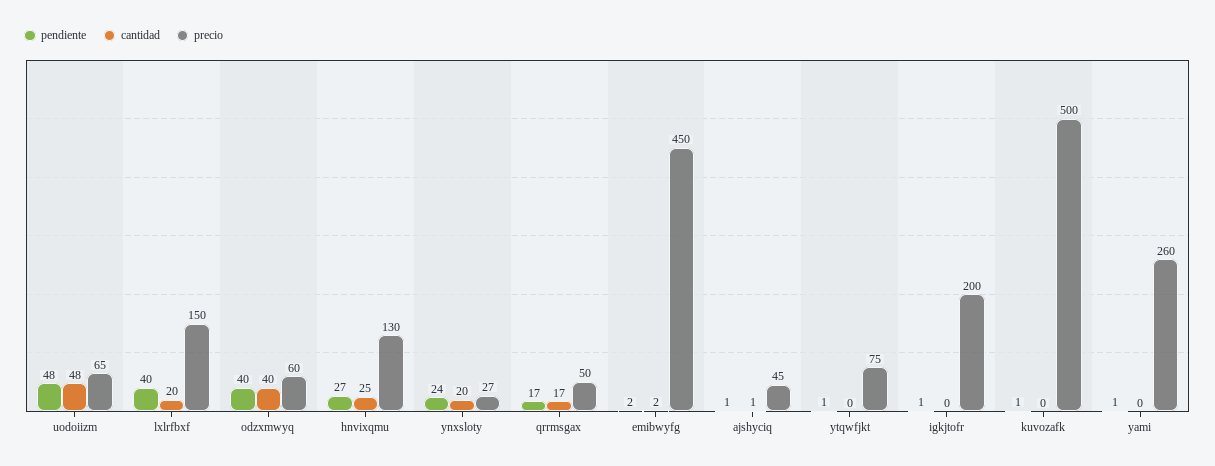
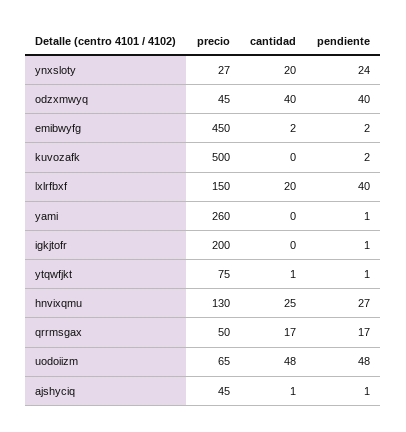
precio, odzxmwyq: 60 -> 45
cantidad, ytqwfjkt: 0 -> 1
pendiente, kuvozafk: 1 -> 2

